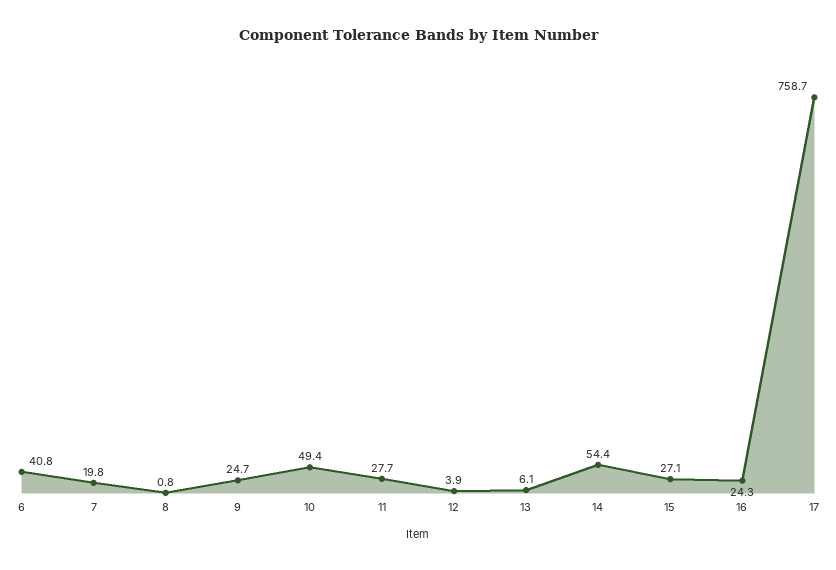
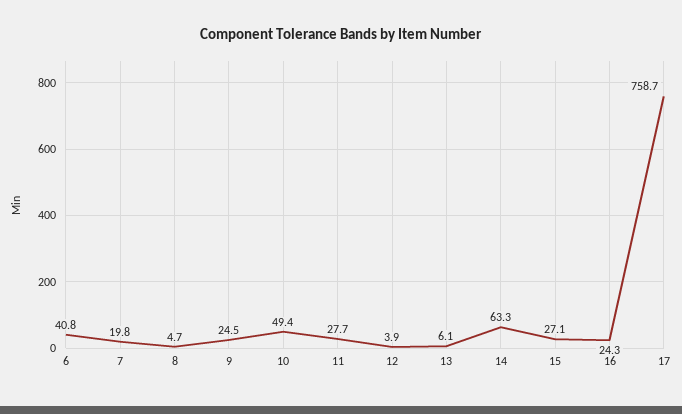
8: 0.8 -> 4.7
9: 24.7 -> 24.5
14: 54.4 -> 63.3

